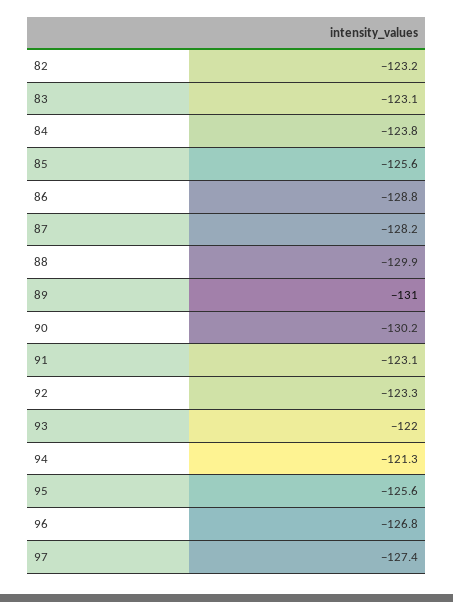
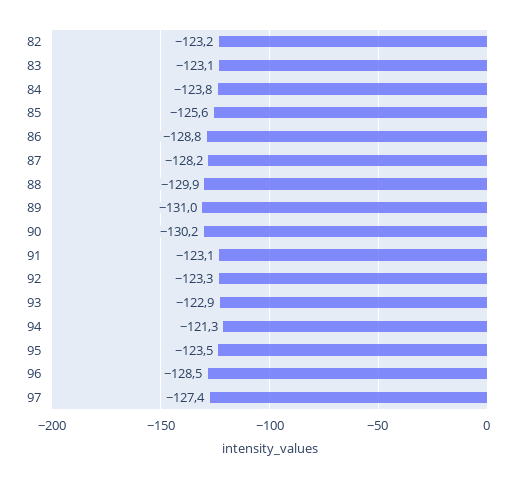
93: -122 -> -122.9
95: -125.6 -> -123.5
96: -126.8 -> -128.5

